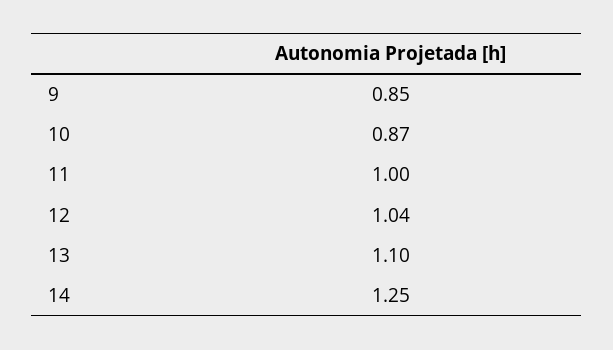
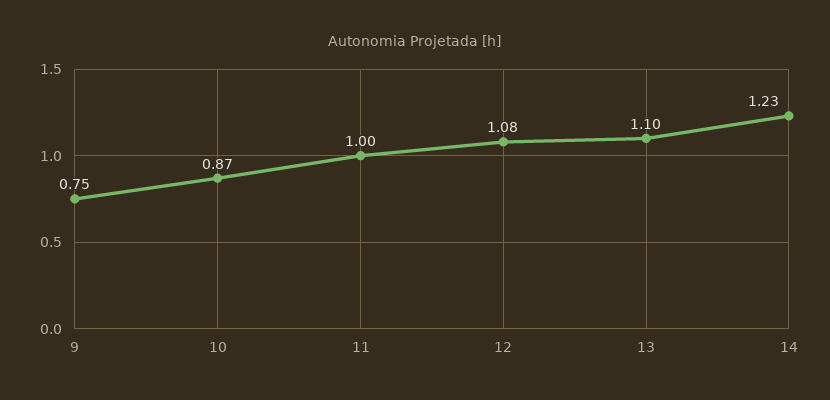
9: 0.85 -> 0.75
12: 1.04 -> 1.08
14: 1.25 -> 1.23

